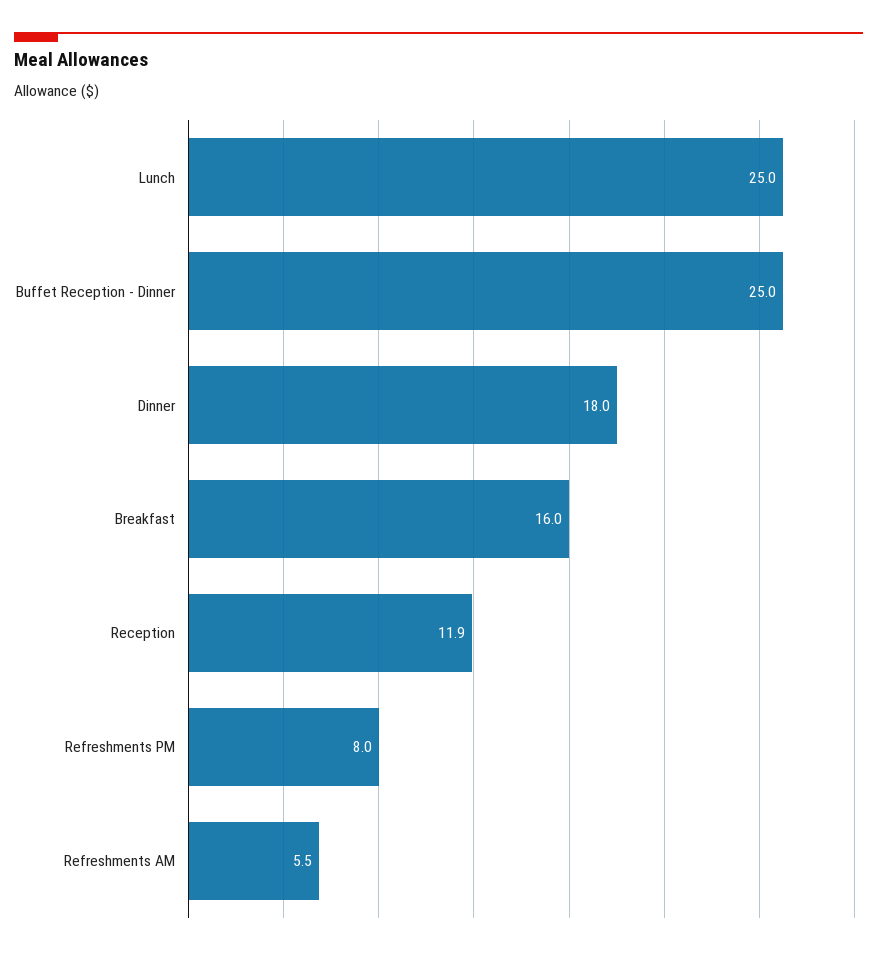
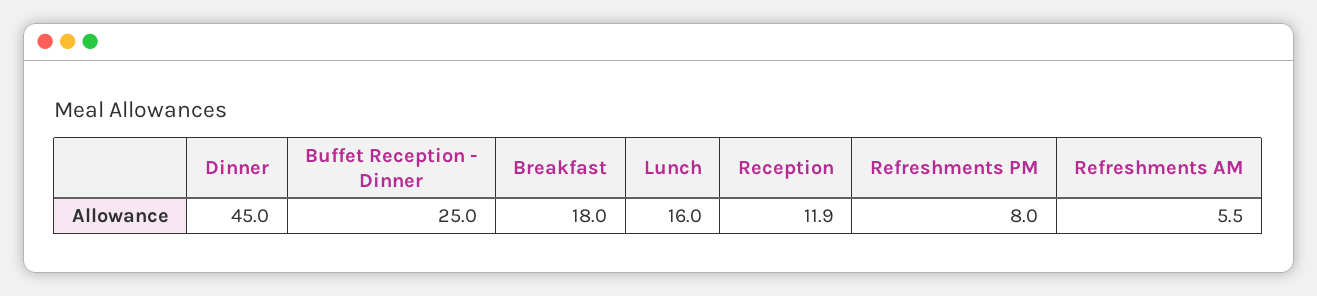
Lunch: 25 -> 16
Dinner: 18 -> 45
Breakfast: 16 -> 18

